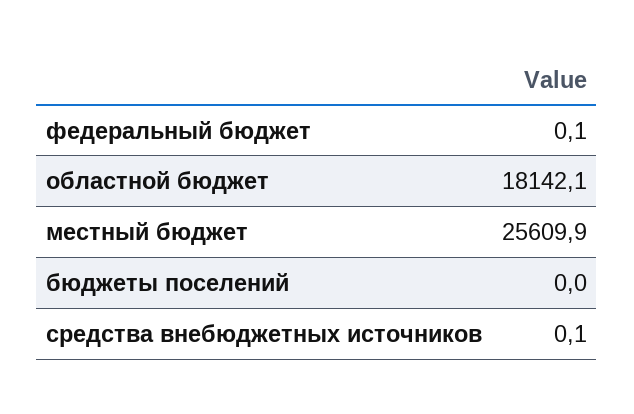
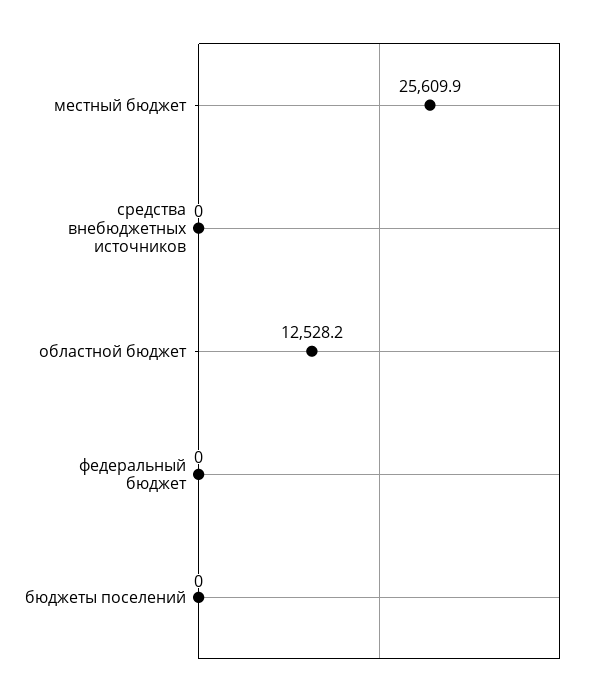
федеральный бюджет: 0.1 -> 0
областной бюджет: 18142.1 -> 12528.2
средства внебюджетных источников: 0.1 -> 0

